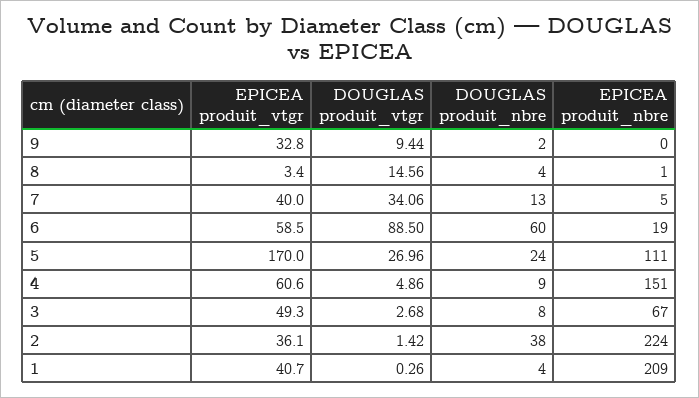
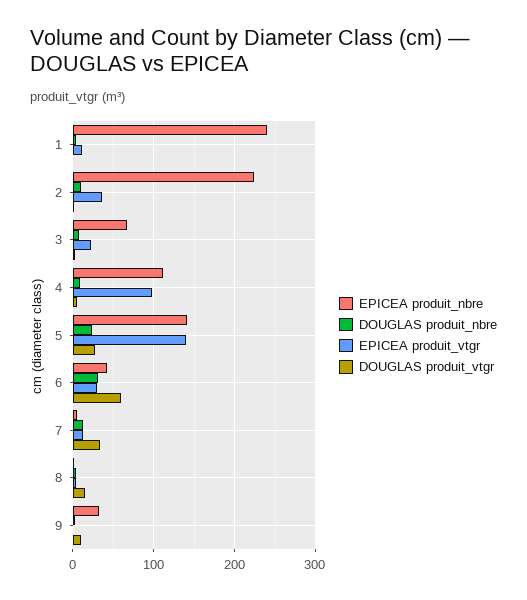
EPICEA produit_vtgr, 9: 32.8 -> 0
EPICEA produit_nbre, 9: 0 -> 30
EPICEA produit_vtgr, 7: 40 -> 10
EPICEA produit_vtgr, 6: 58.5 -> 30
DOUGLAS produit_vtgr, 6: 88.5 -> 60
DOUGLAS produit_nbre, 6: 60 -> 30
EPICEA produit_nbre, 6: 19 -> 40
EPICEA produit_vtgr, 5: 170 -> 140
EPICEA produit_nbre, 5: 111 -> 140
EPICEA produit_vtgr, 4: 60.6 -> 100
EPICEA produit_nbre, 4: 151 -> 110
EPICEA produit_vtgr, 3: 49.3 -> 20
DOUGLAS produit_nbre, 2: 38 -> 10
EPICEA produit_vtgr, 1: 40.7 -> 10
EPICEA produit_nbre, 1: 209 -> 240

